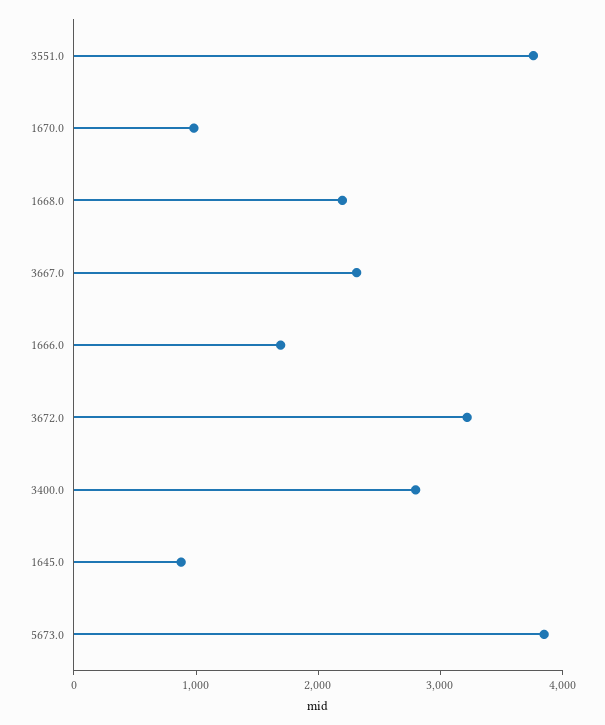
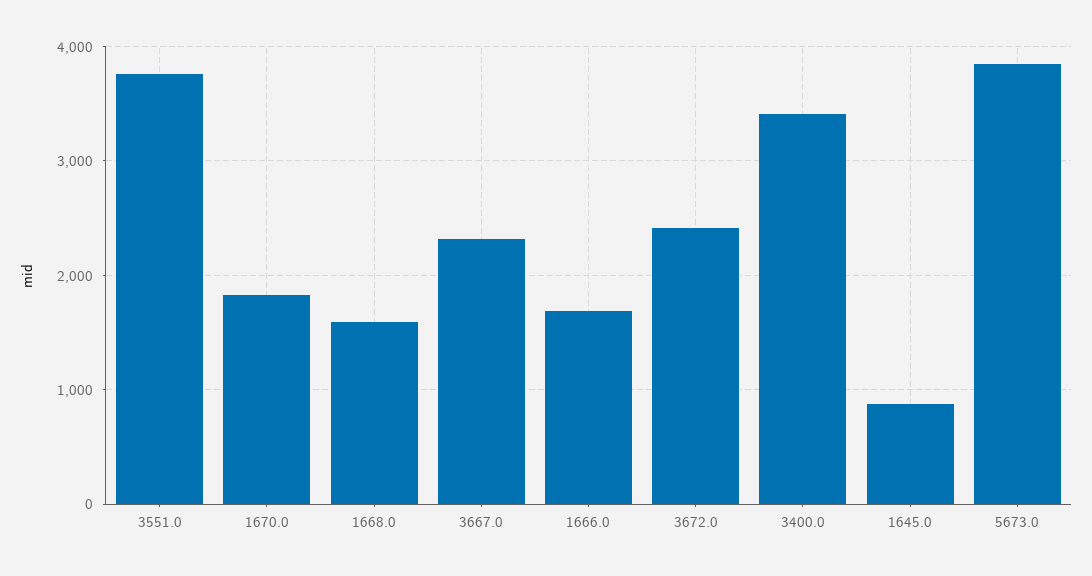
1670.0: 1000 -> 1800
1668.0: 2200 -> 1600
3672.0: 3200 -> 2400
3400.0: 2800 -> 3400

